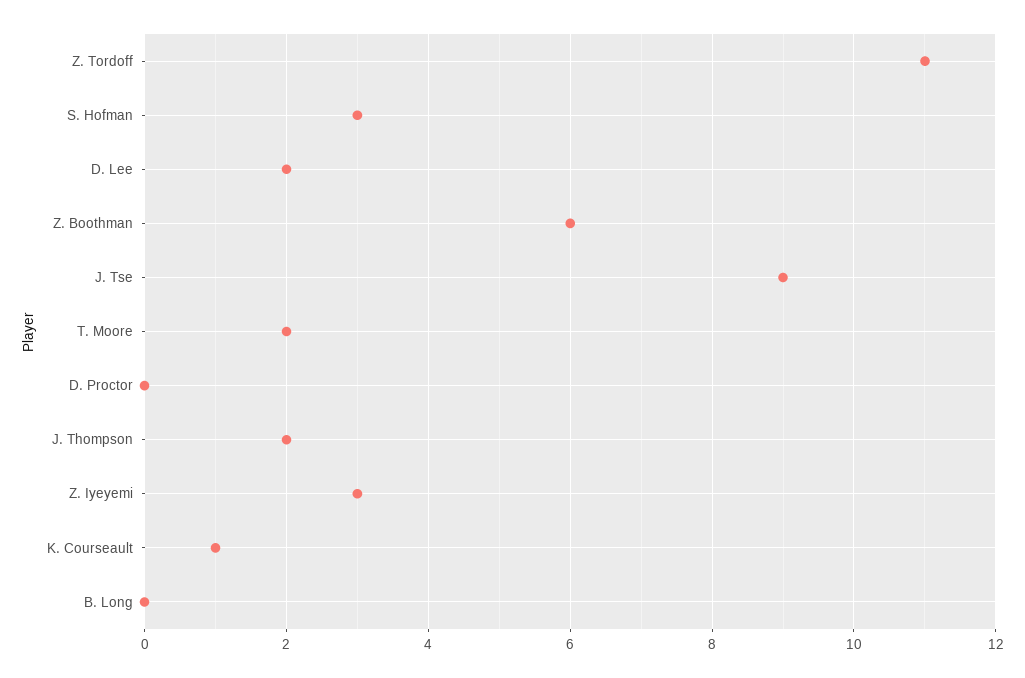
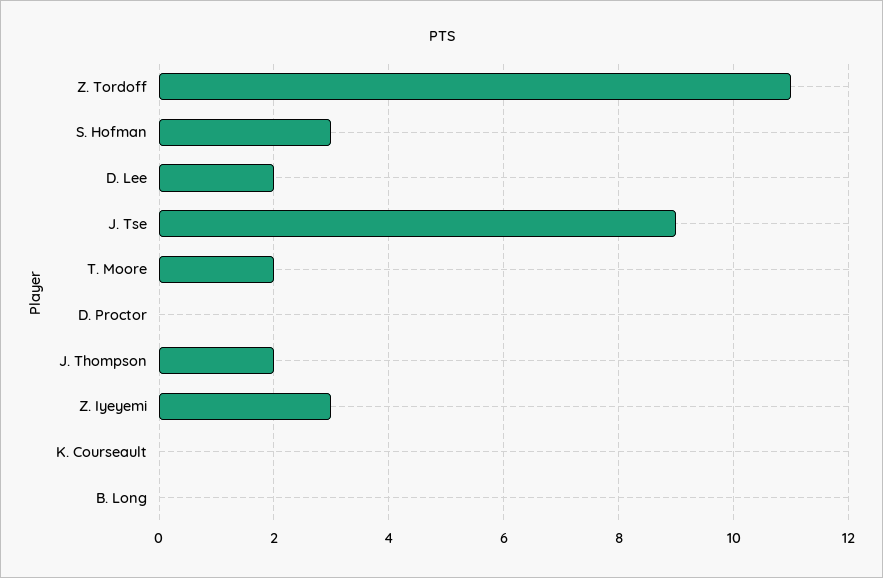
Z. Boothman: 6 -> none
K. Courseault: 1 -> 0

